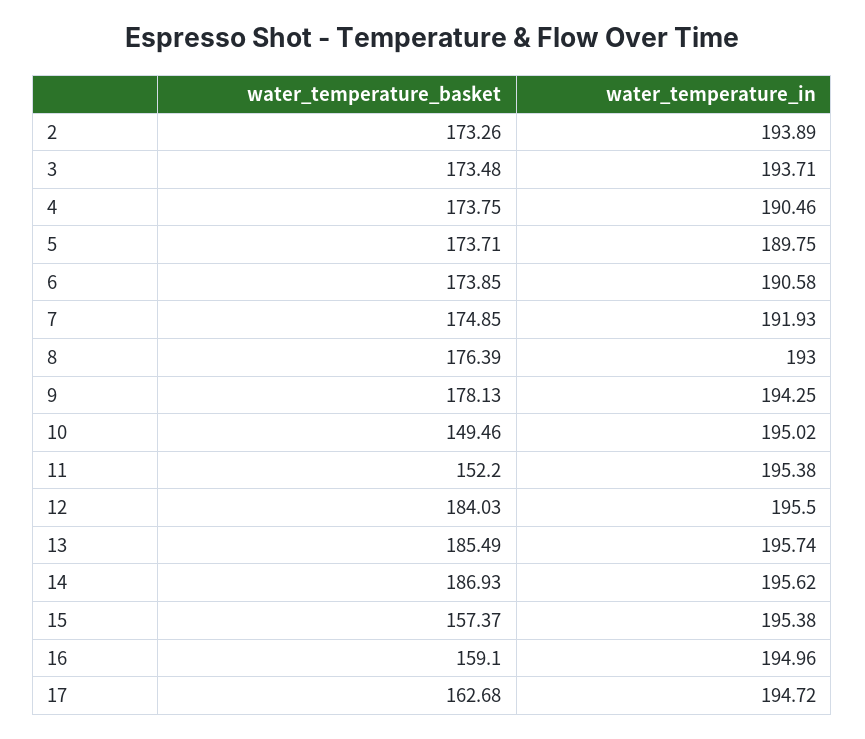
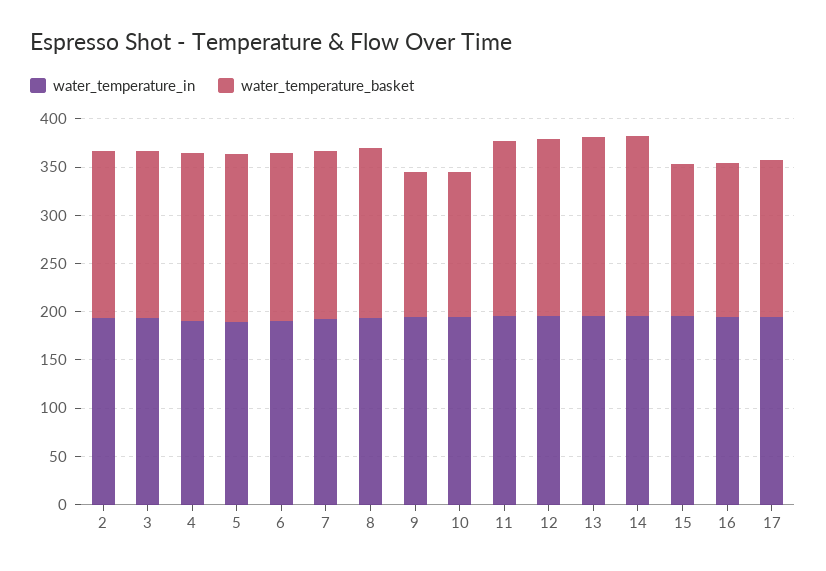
water_temperature_basket, 9: 178.13 -> 150
water_temperature_basket, 11: 152.2 -> 180

